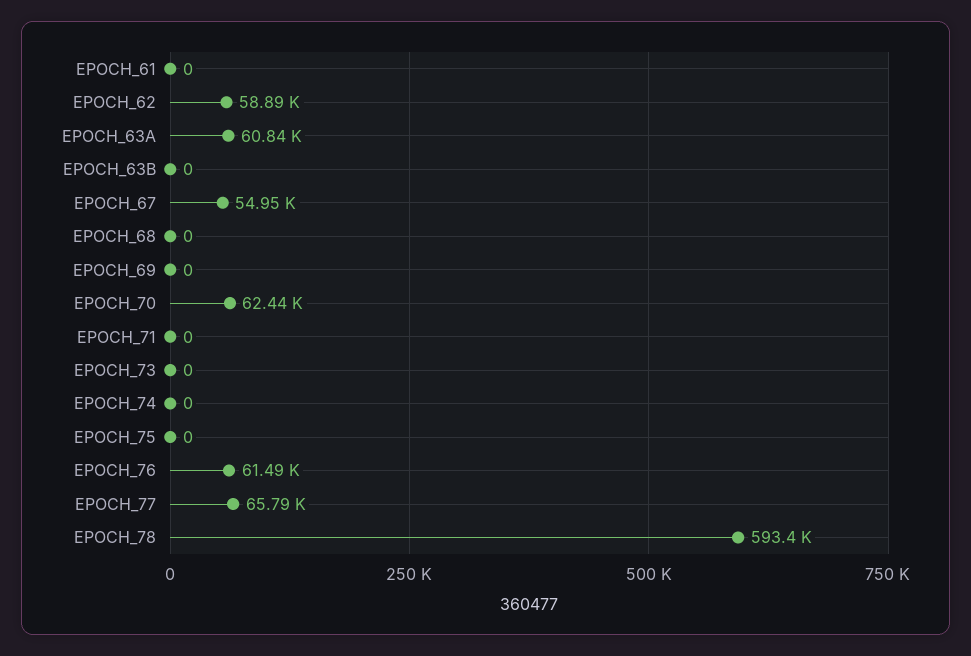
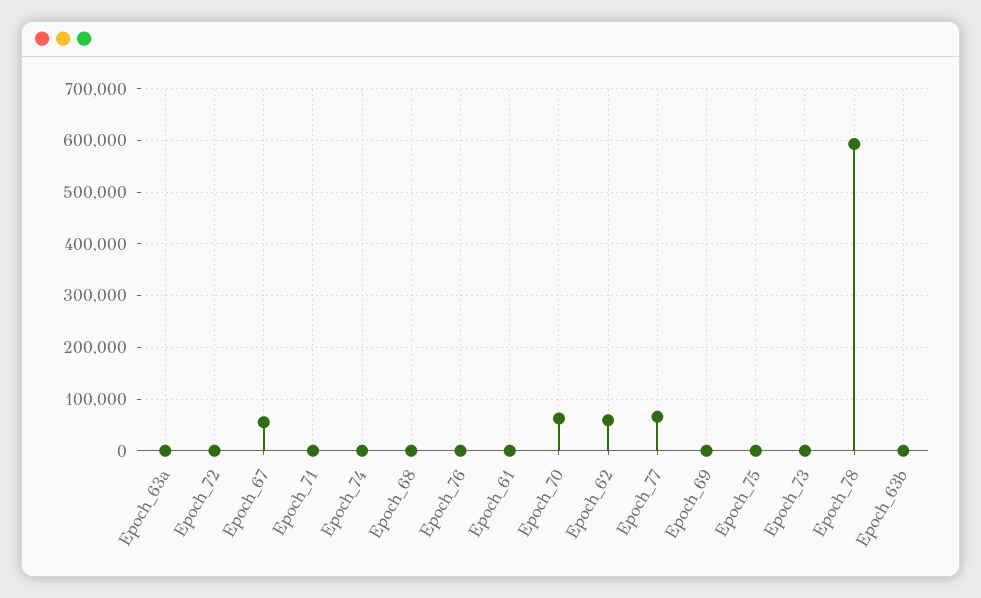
EPOCH_63A: 60840 -> 0
EPOCH_76: 61490 -> 0
Epoch_72: none -> 0

